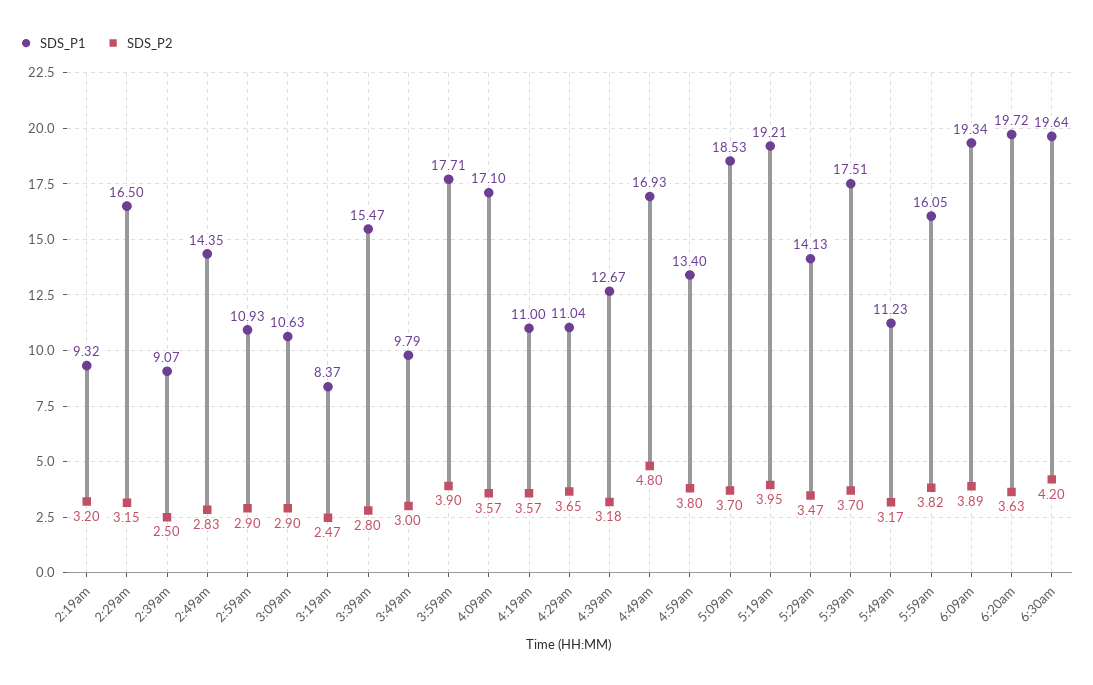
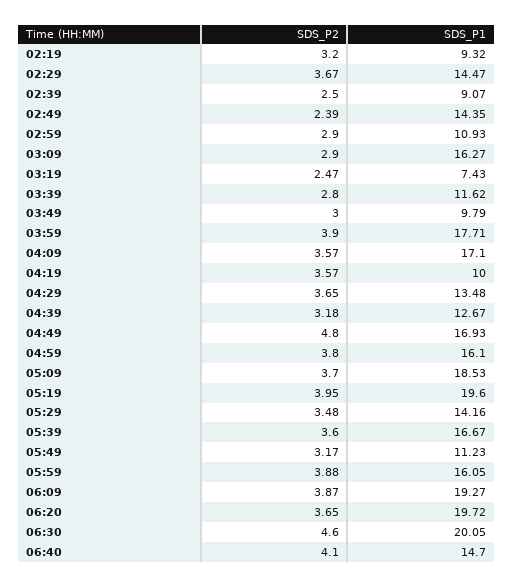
SDS_P1, 2:29am: 16.5 -> 14.47
SDS_P2, 2:29am: 3.15 -> 3.67
SDS_P2, 2:49am: 2.83 -> 2.39
SDS_P1, 3:09am: 10.63 -> 16.27
SDS_P1, 3:19am: 8.37 -> 7.43
SDS_P1, 3:39am: 15.47 -> 11.62
SDS_P1, 4:19am: 11 -> 10
SDS_P1, 4:29am: 11.04 -> 13.48
SDS_P1, 4:59am: 13.4 -> 16.1
SDS_P1, 5:19am: 19.21 -> 19.6
SDS_P1, 5:29am: 14.13 -> 14.16
SDS_P2, 5:29am: 3.47 -> 3.48
SDS_P1, 5:39am: 17.51 -> 16.67
SDS_P2, 5:39am: 3.7 -> 3.6
SDS_P2, 5:59am: 3.82 -> 3.88
SDS_P1, 6:09am: 19.34 -> 19.27
SDS_P2, 6:09am: 3.89 -> 3.87
SDS_P2, 6:20am: 3.63 -> 3.65
SDS_P1, 6:30am: 19.64 -> 20.05
SDS_P2, 6:30am: 4.2 -> 4.6
SDS_P2, 06:40: none -> 4.1
SDS_P1, 06:40: none -> 14.7

